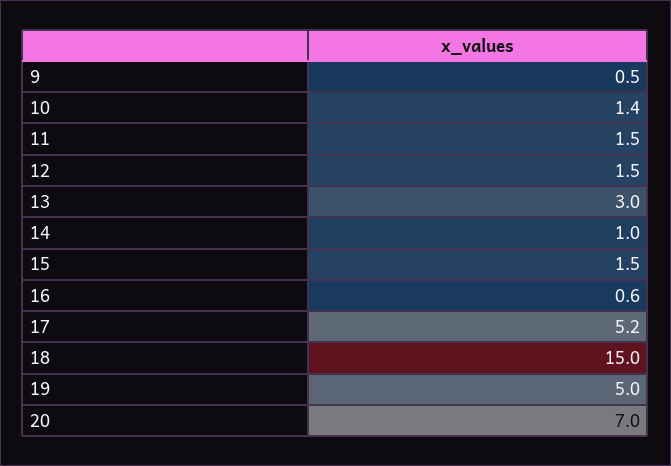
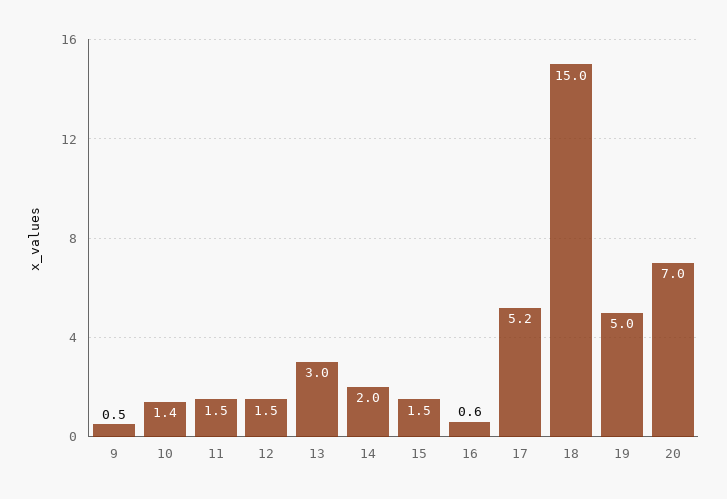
14: 1 -> 2

